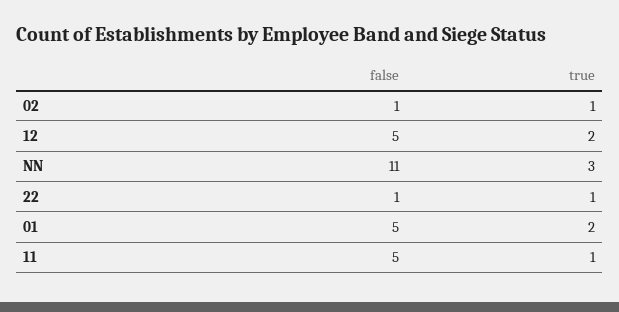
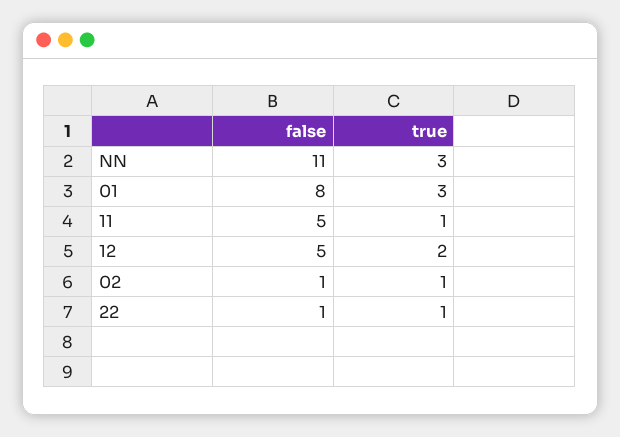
false, 01: 5 -> 8
true, 01: 2 -> 3

